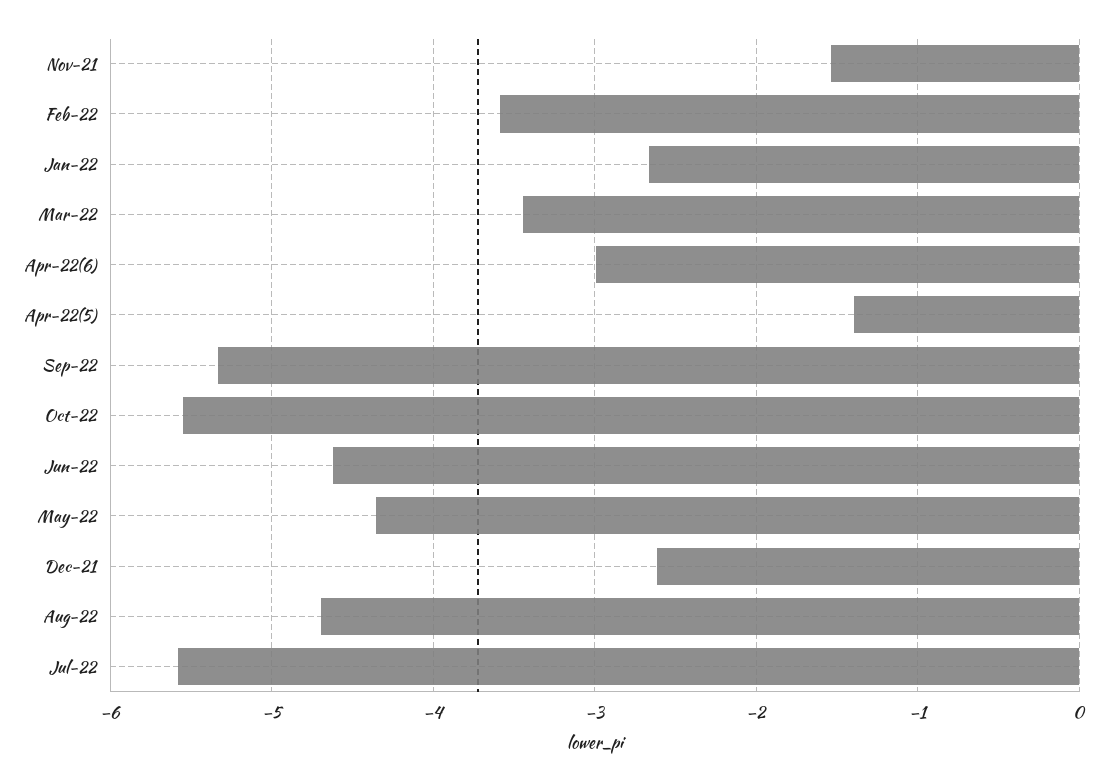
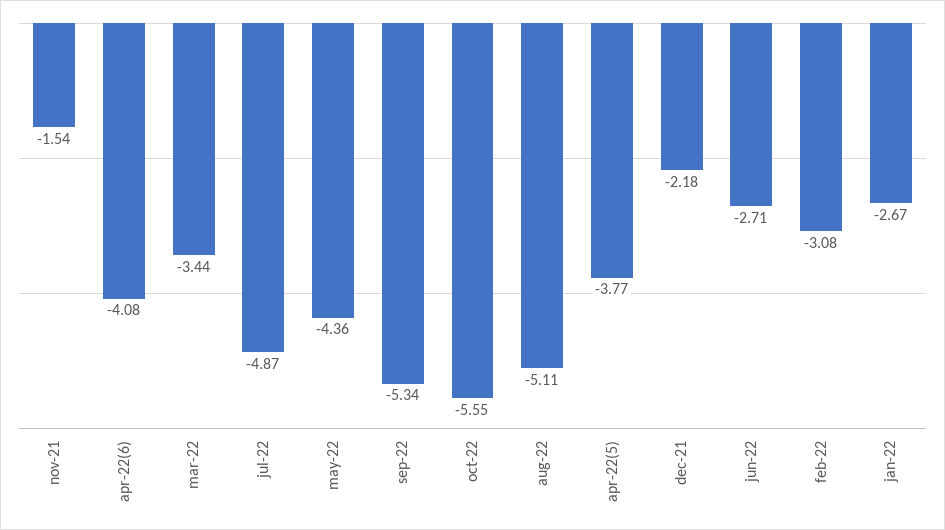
Feb-22: -3.6 -> -3.08
Apr-22(6): -3 -> -4.08
Apr-22(5): -1.4 -> -3.77
Jun-22: -4.6 -> -2.71
Dec-21: -2.6 -> -2.18
Aug-22: -4.7 -> -5.11
Jul-22: -5.6 -> -4.87

